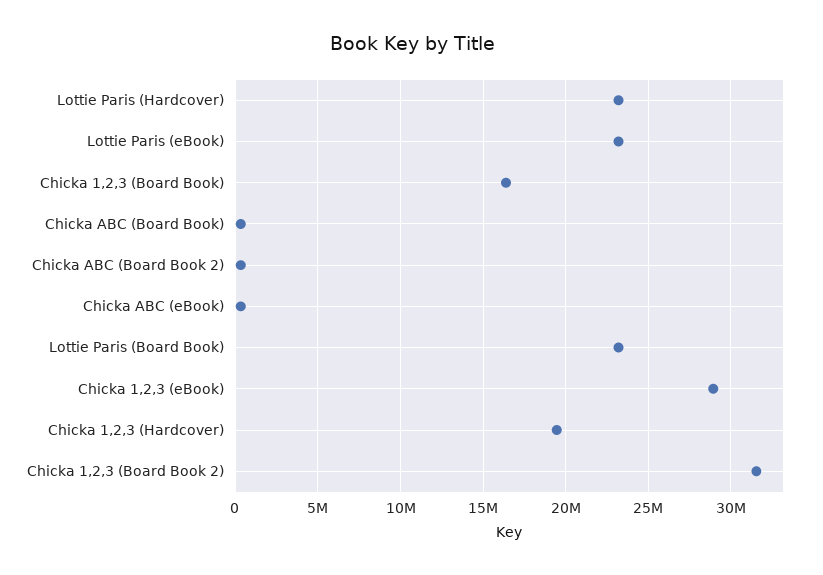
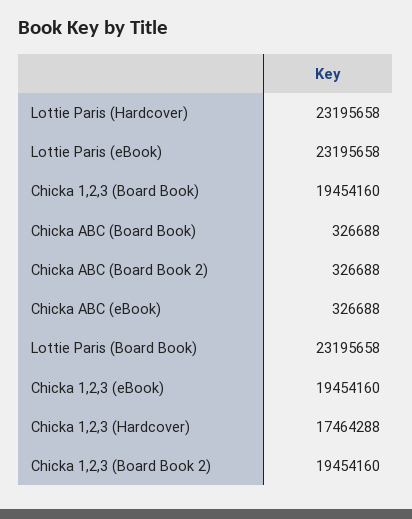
Chicka 1,2,3 (Board Book): 16500000 -> 19454160
Chicka 1,2,3 (eBook): 29000000 -> 19454160
Chicka 1,2,3 (Hardcover): 19500000 -> 17464288
Chicka 1,2,3 (Board Book 2): 31500000 -> 19454160

